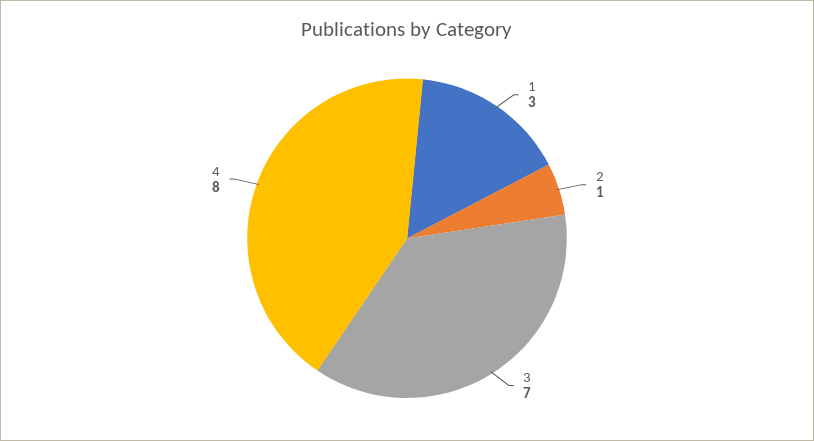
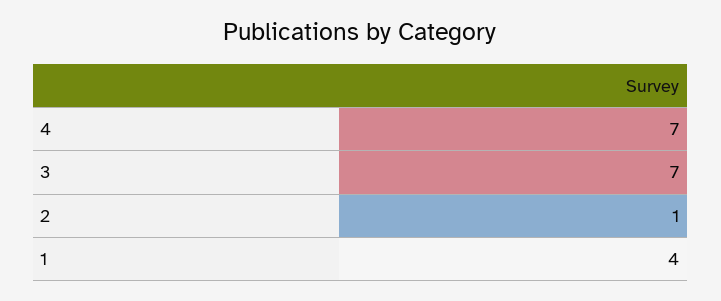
1: 3 -> 4
4: 8 -> 7

